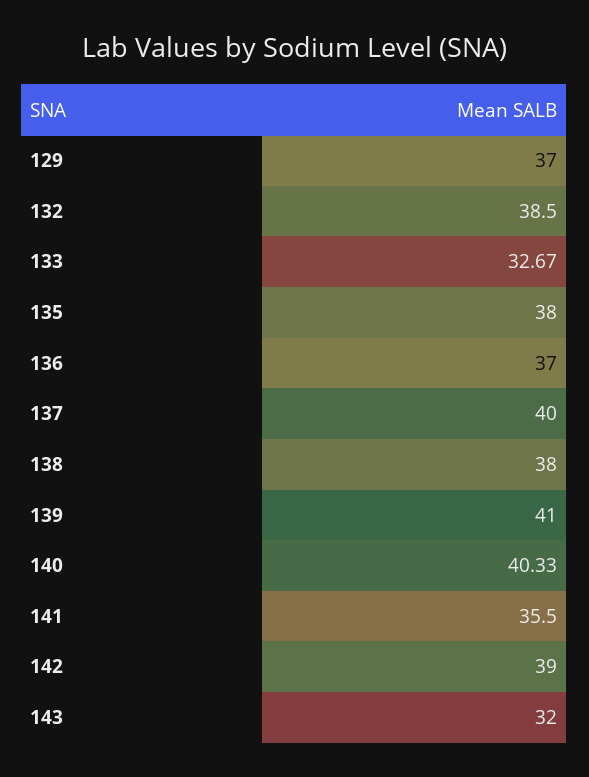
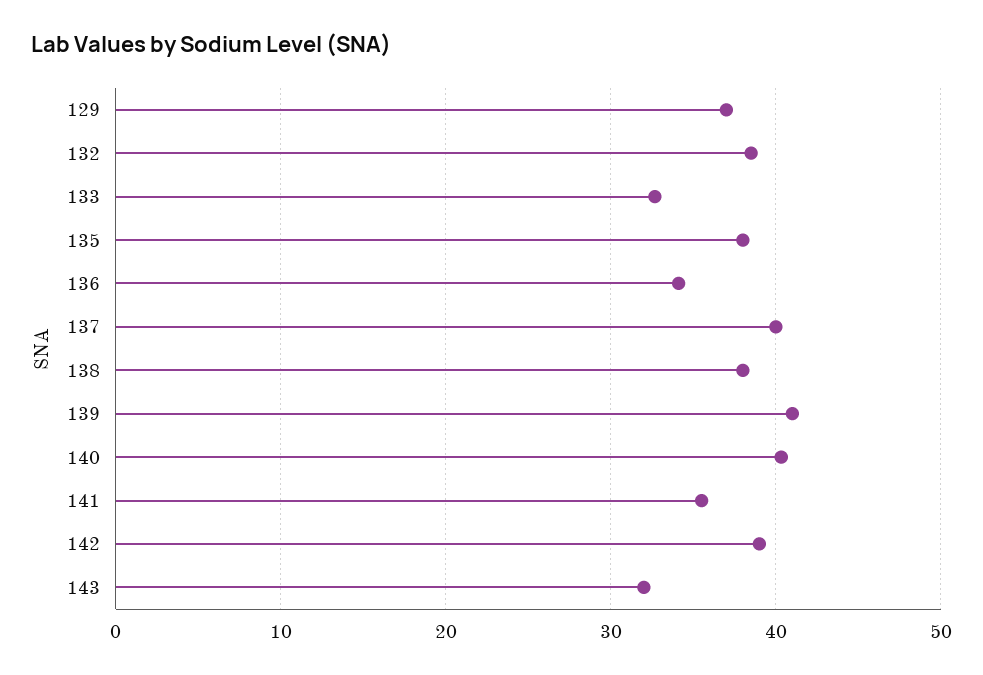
136: 37 -> 34

